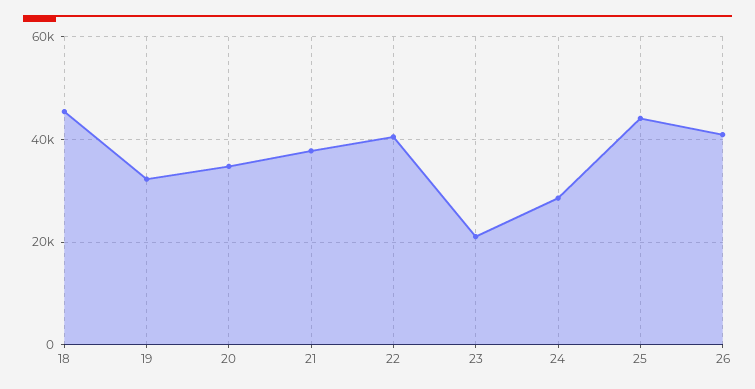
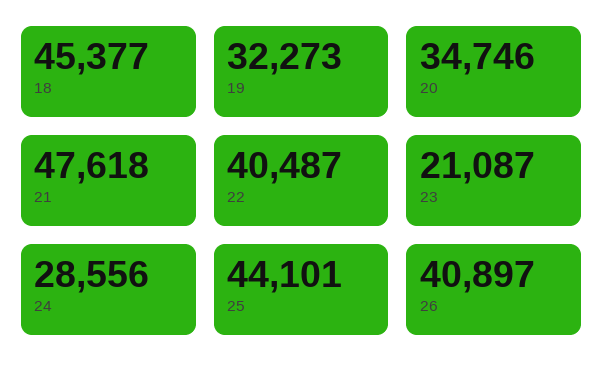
21: 38000 -> 47618

